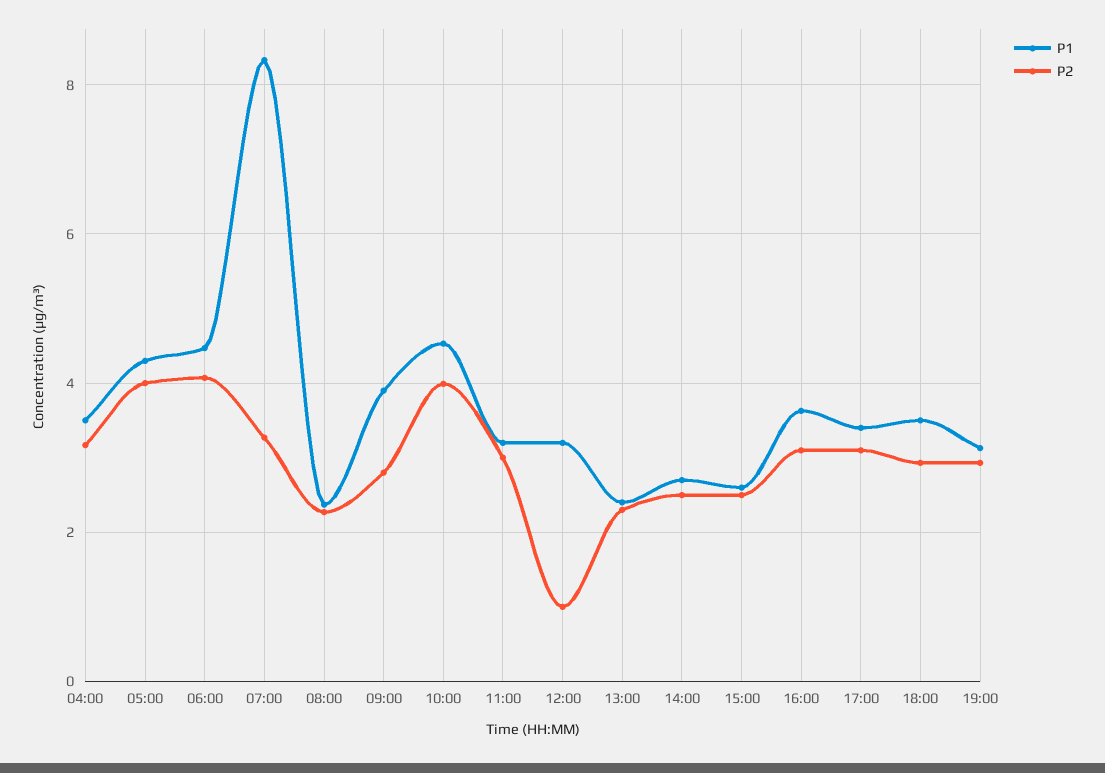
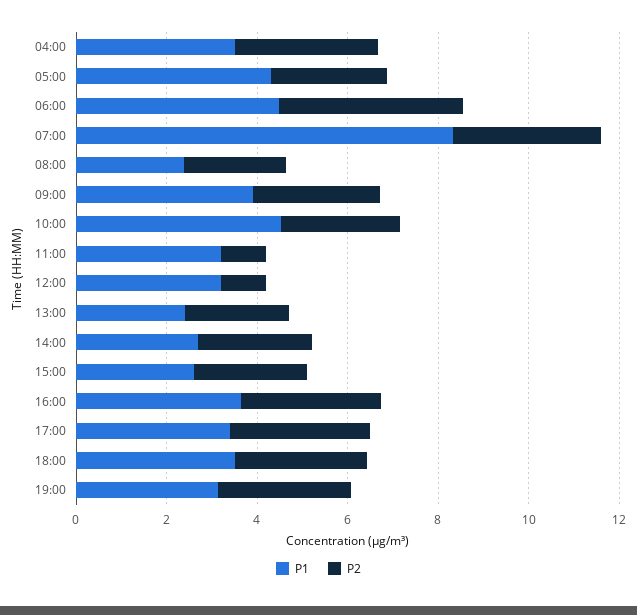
P2, 05:00: 4 -> 2.5
P2, 10:00: 4 -> 2.5
P2, 11:00: 3 -> 1

